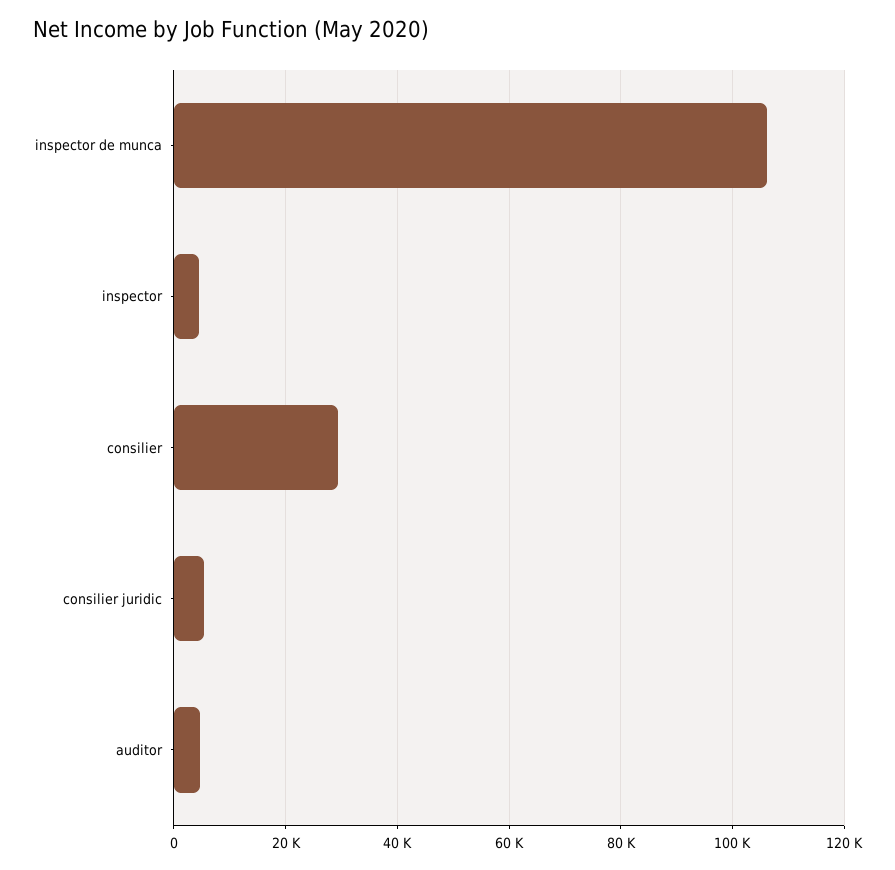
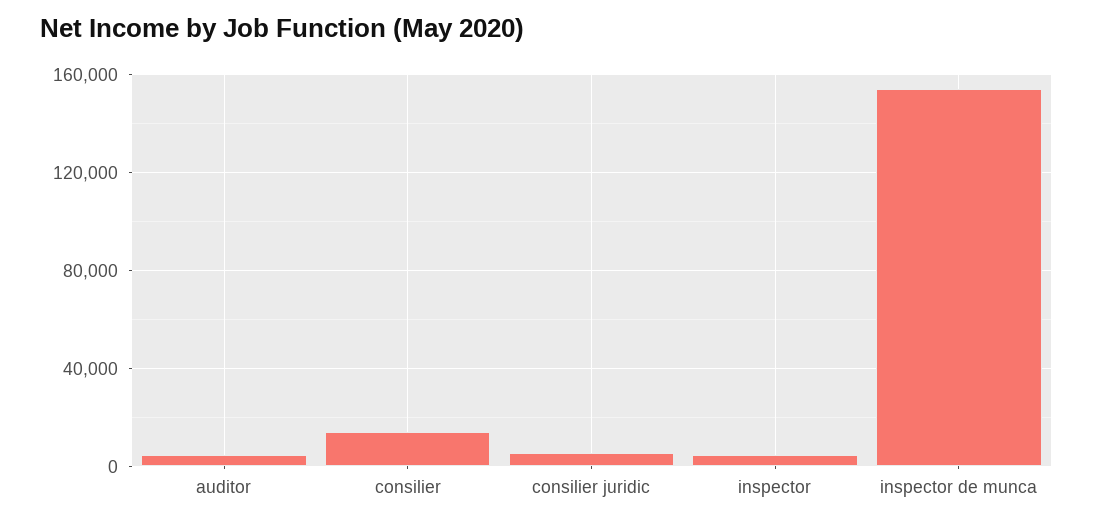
inspector de munca: 106000 -> 155000
consilier: 30000 -> 15000

